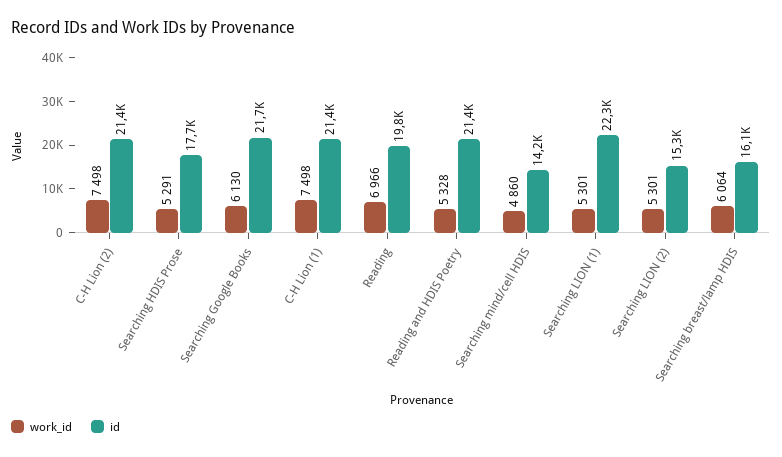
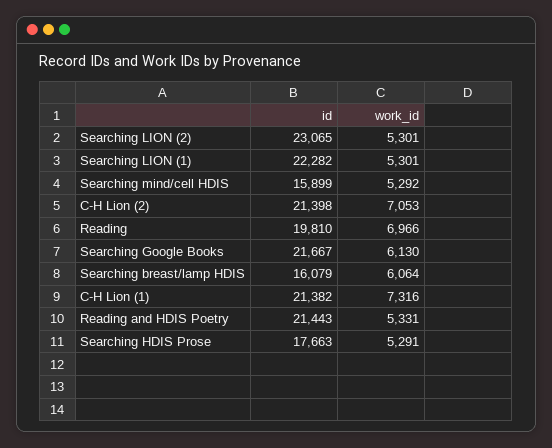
work_id, C-H Lion (2): 7498 -> 7053
work_id, C-H Lion (1): 7498 -> 7316
work_id, Reading and HDIS Poetry: 5328 -> 5331
work_id, Searching mind/cell HDIS: 4860 -> 5292
id, Searching mind/cell HDIS: 14200 -> 15899
id, Searching LION (2): 15300 -> 23065

